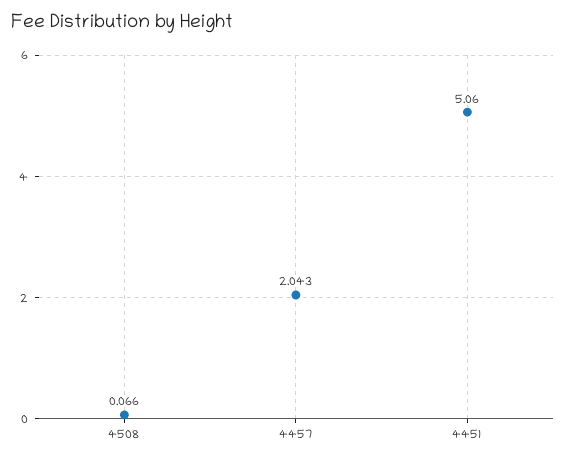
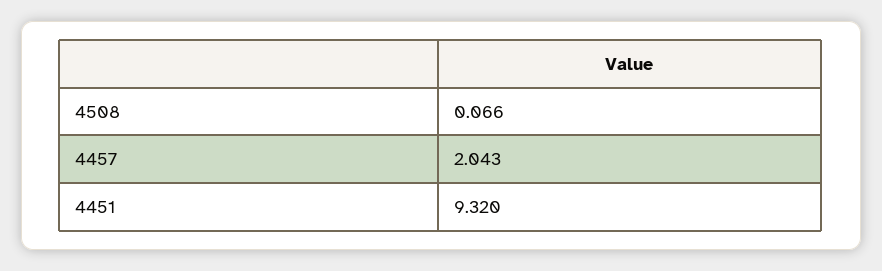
4451: 5.06 -> 9.32

